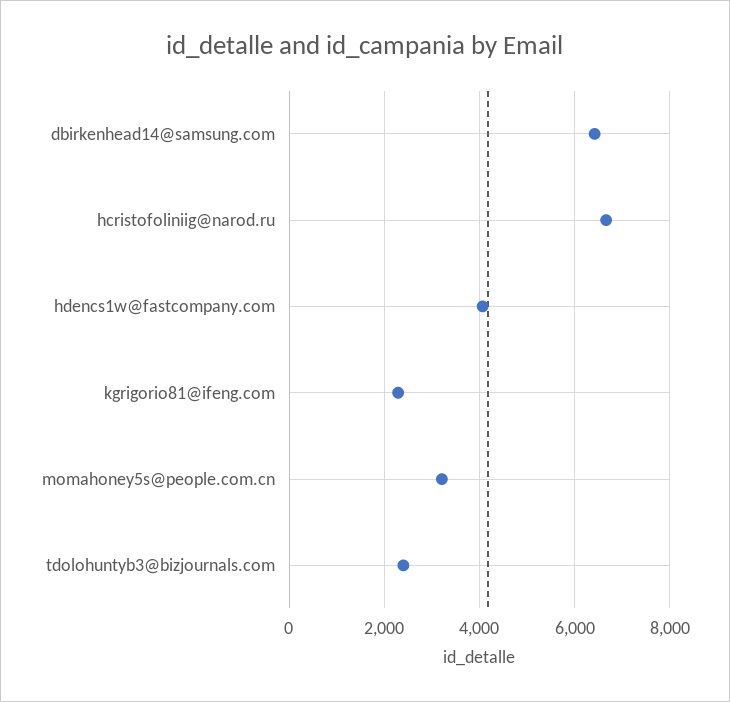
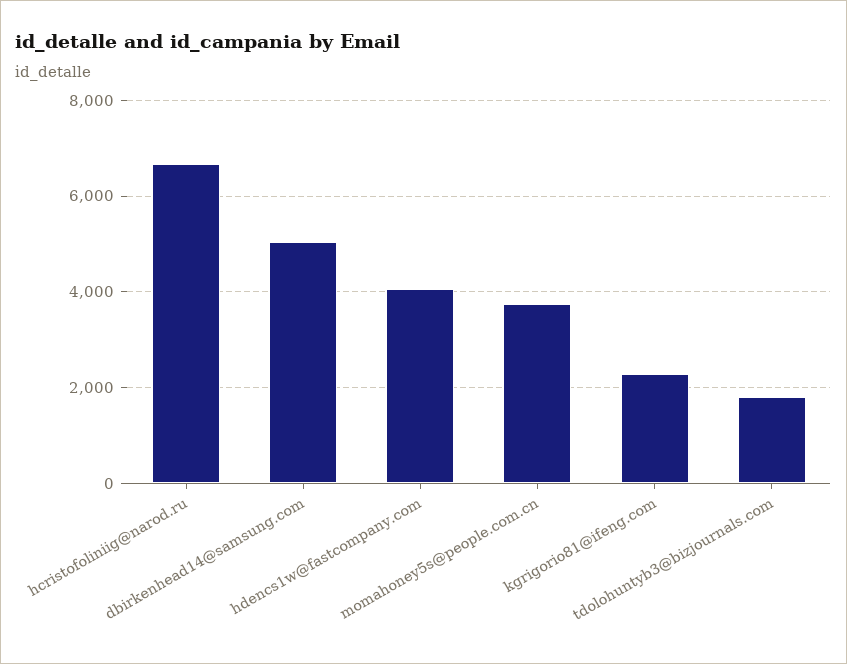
dbirkenhead14@samsung.com: 6400 -> 5000
momahoney5s@people.com.cn: 3200 -> 3800
tdolohuntyb3@bizjournals.com: 2400 -> 1800

